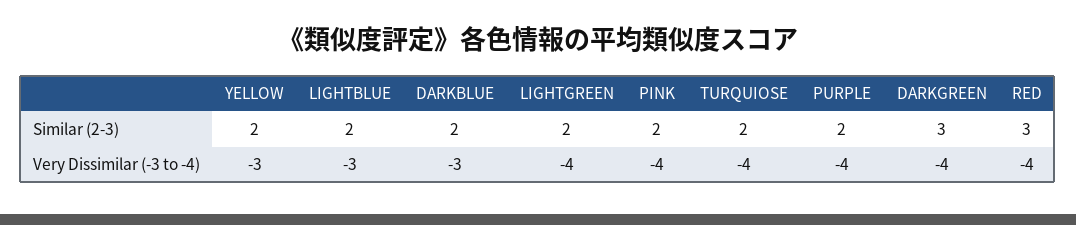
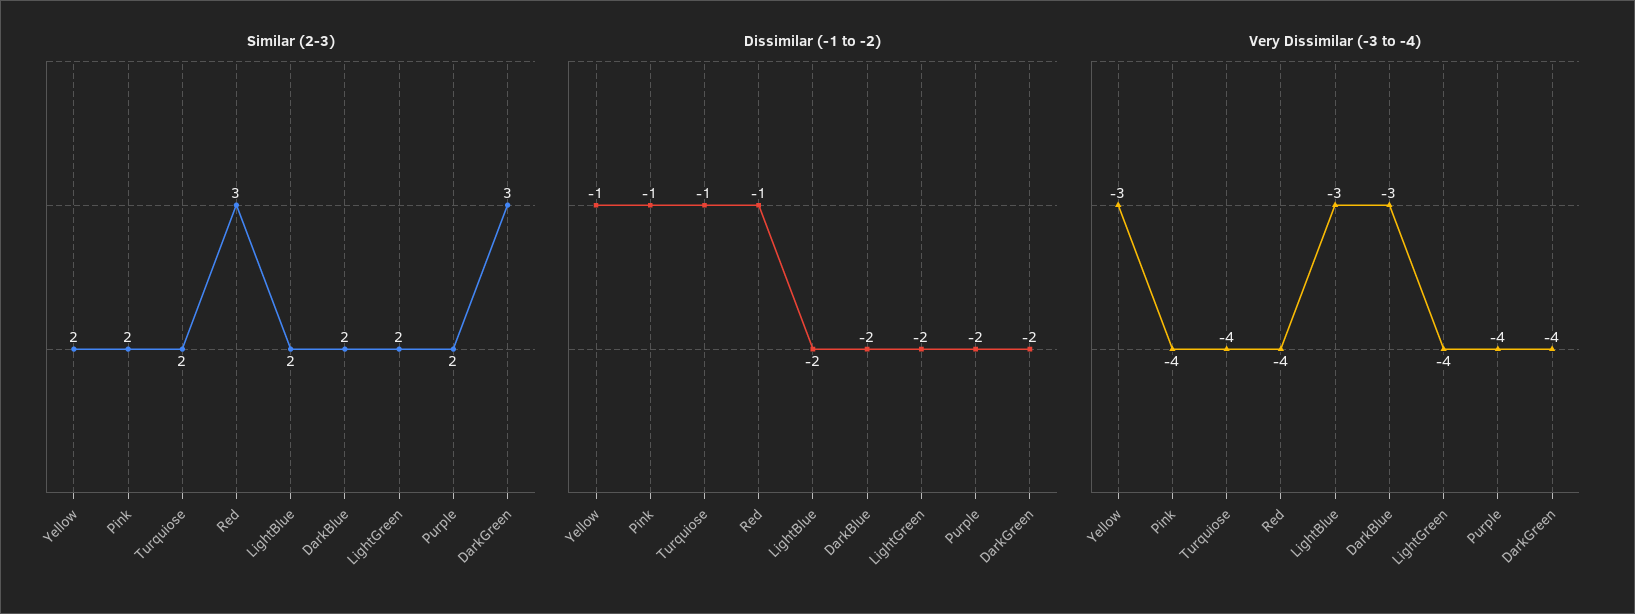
Dissimilar (-1 to -2), YELLOW: none -> -1
Dissimilar (-1 to -2), PINK: none -> -1
Dissimilar (-1 to -2), TURQUIOSE: none -> -1
Dissimilar (-1 to -2), RED: none -> -1
Dissimilar (-1 to -2), LIGHTBLUE: none -> -2
Dissimilar (-1 to -2), DARKBLUE: none -> -2
Dissimilar (-1 to -2), LIGHTGREEN: none -> -2
Dissimilar (-1 to -2), PURPLE: none -> -2
Dissimilar (-1 to -2), DARKGREEN: none -> -2

